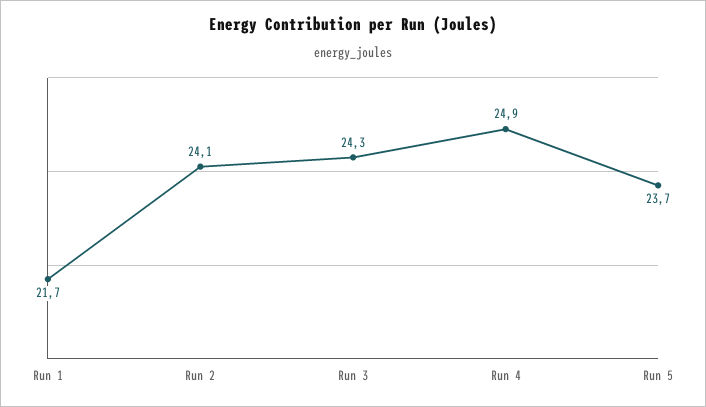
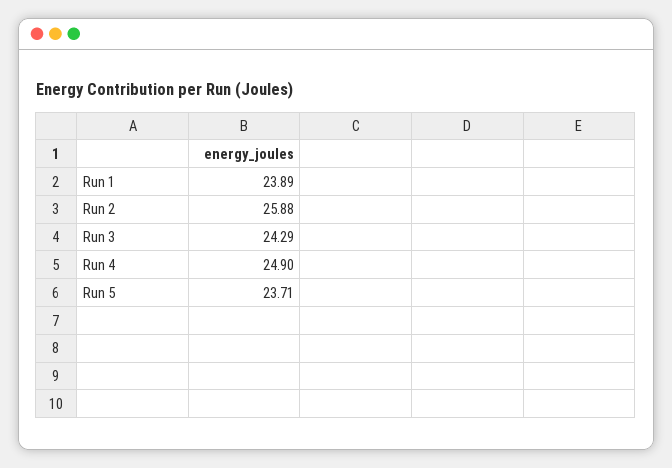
Run 1: 21.7 -> 23.89
Run 2: 24.1 -> 25.88

